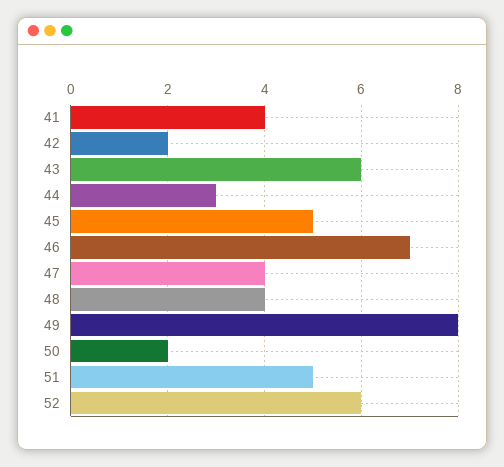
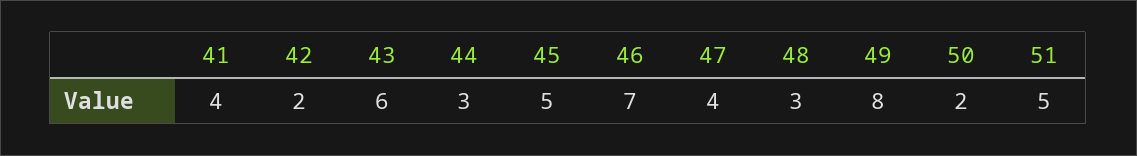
48: 4 -> 3
52: 6 -> none

